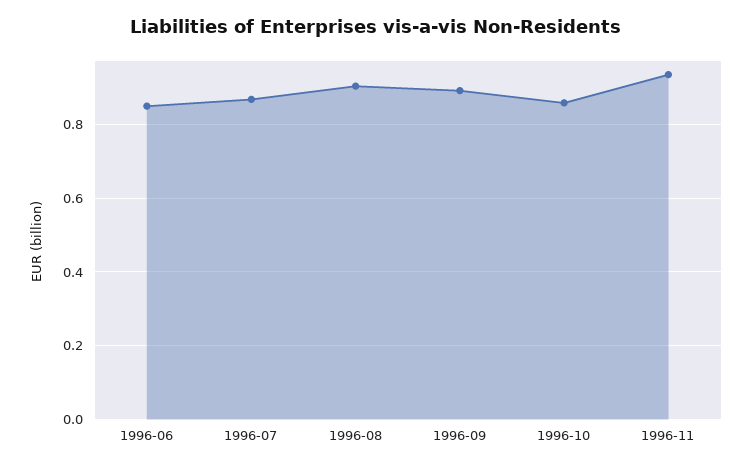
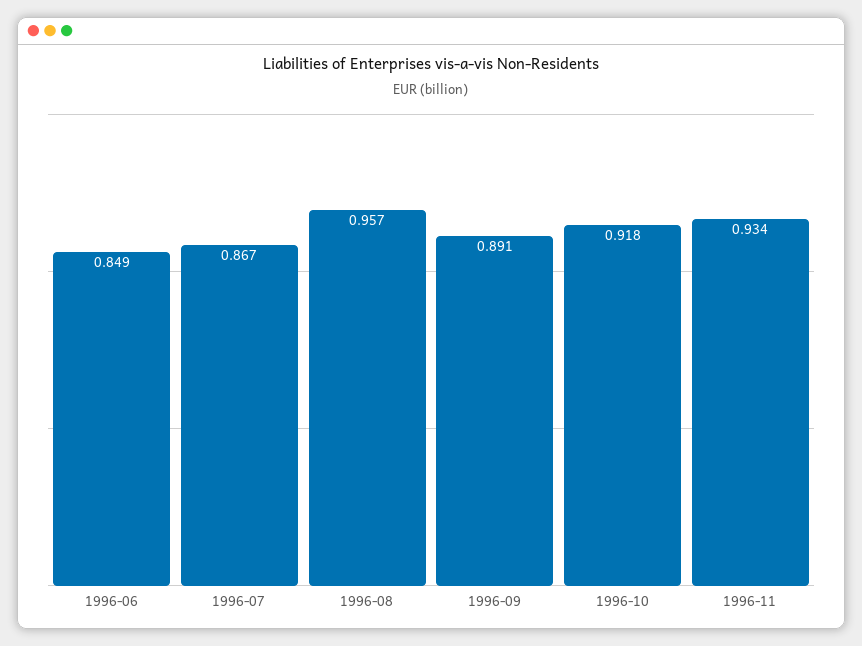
1996-08: 0.9 -> 0.957
1996-10: 0.86 -> 0.918

